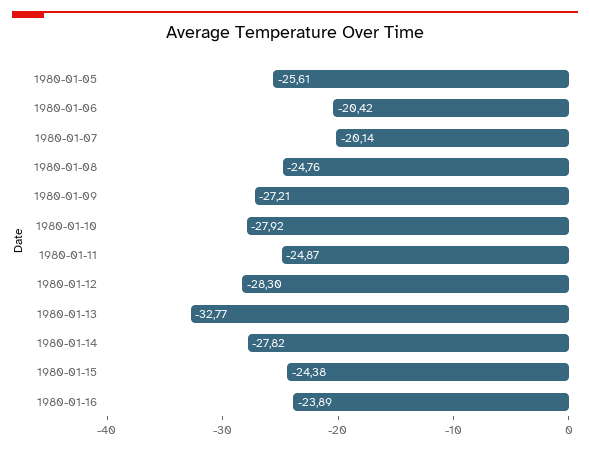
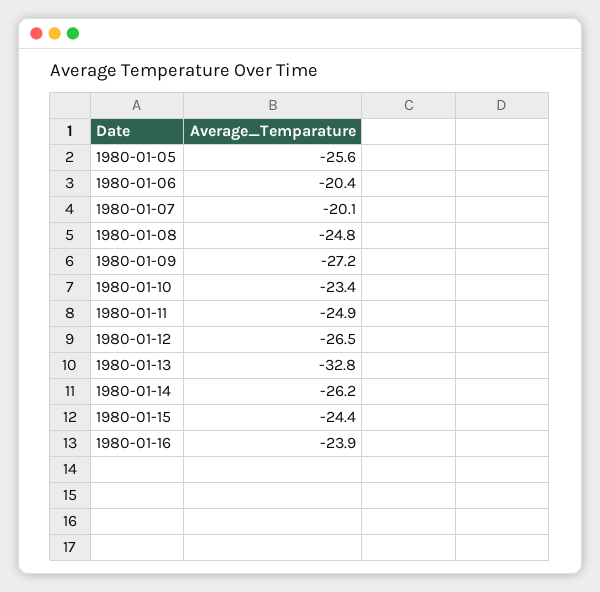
1980-01-10: -27.92 -> -23.4
1980-01-12: -28.3 -> -26.5
1980-01-14: -27.82 -> -26.2

